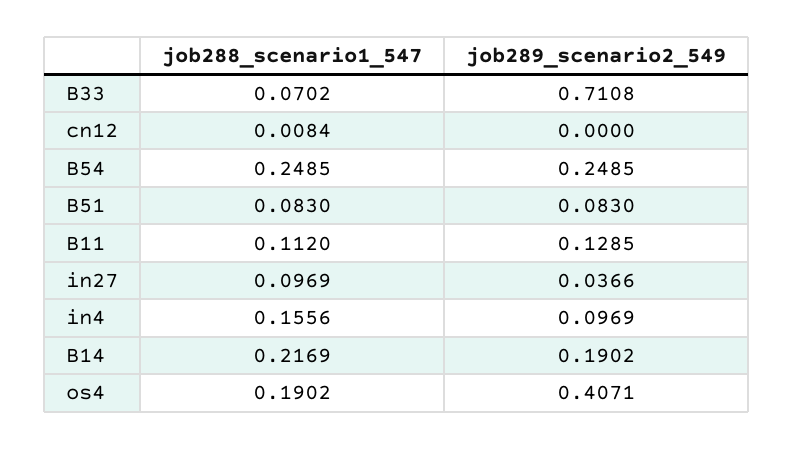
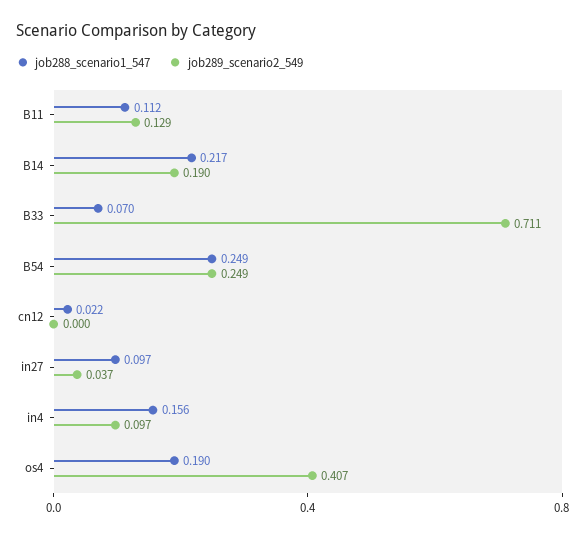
job288_scenario1_547, cn12: 0.0084 -> 0.022
job288_scenario1_547, B51: 0.083 -> none
job289_scenario2_549, B51: 0.083 -> none

